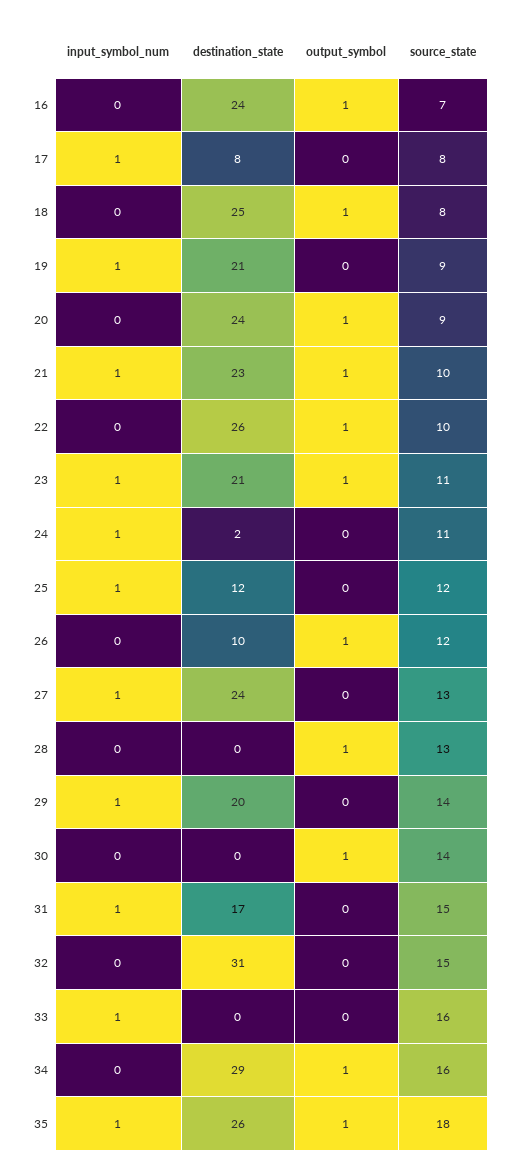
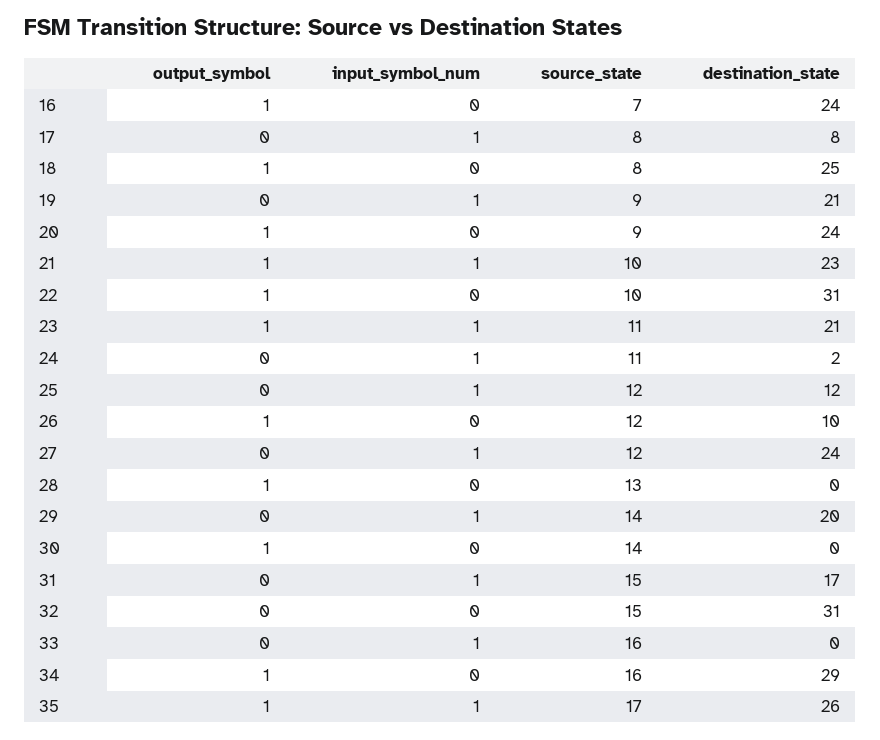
destination_state, 22: 26 -> 31
source_state, 27: 13 -> 12
source_state, 35: 18 -> 17

